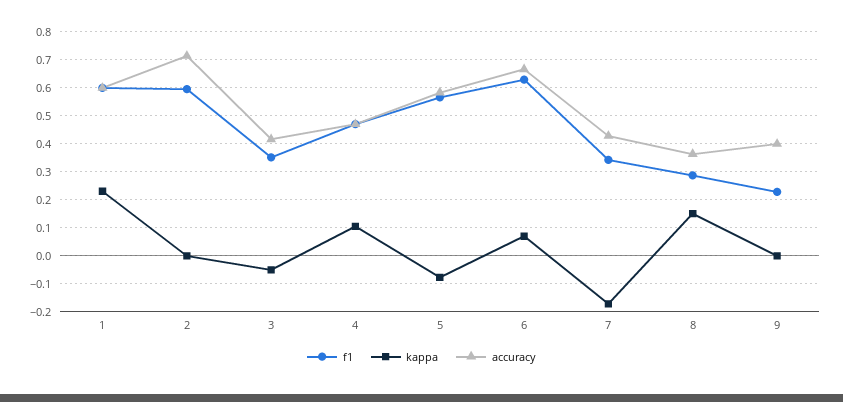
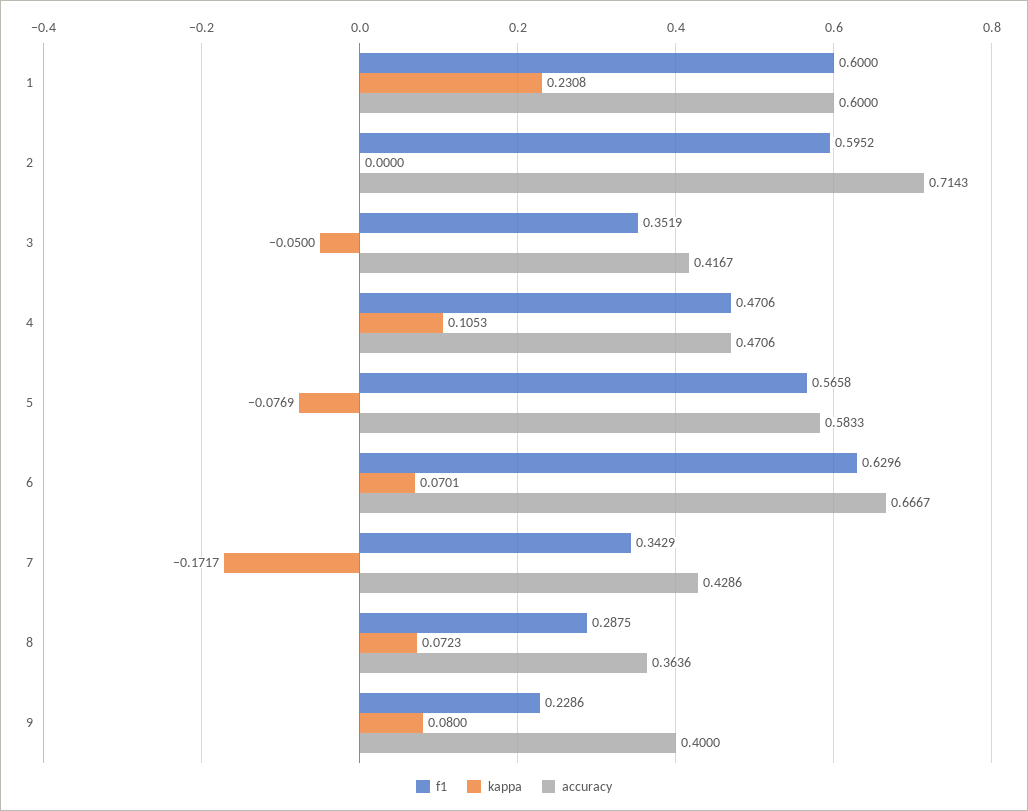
kappa, 8: 0.15 -> 0.0723
kappa, 9: 0 -> 0.08

